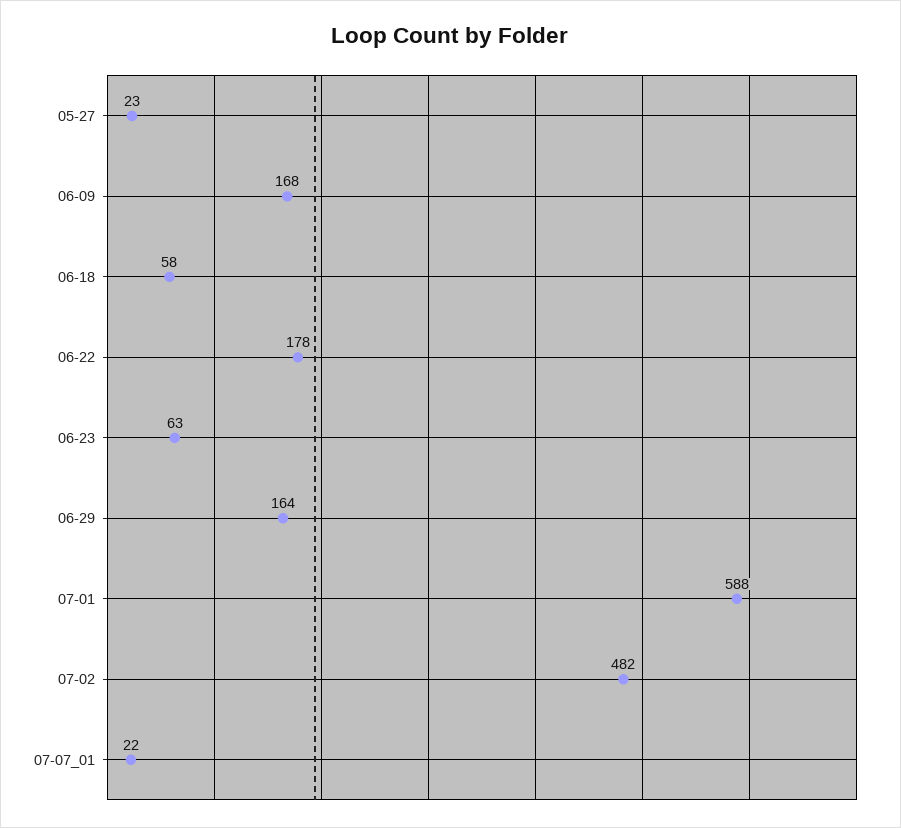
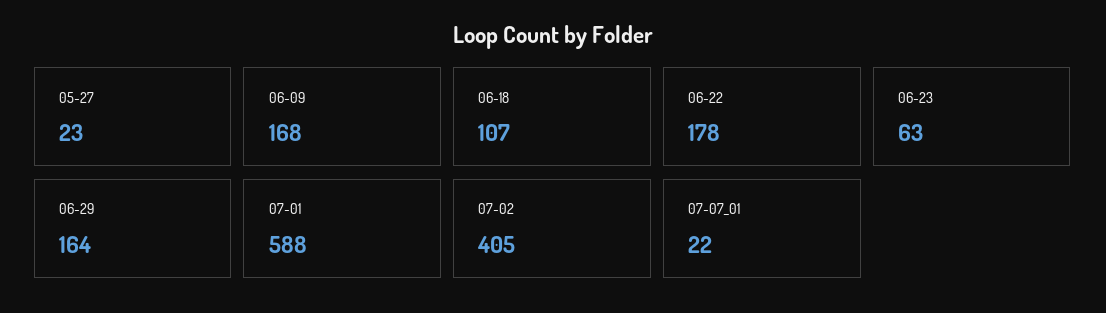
06-18: 58 -> 107
07-02: 482 -> 405

